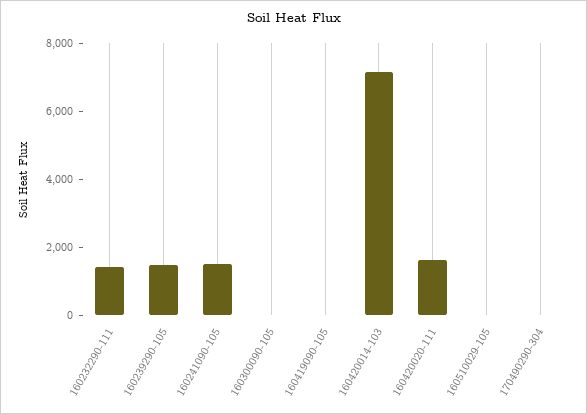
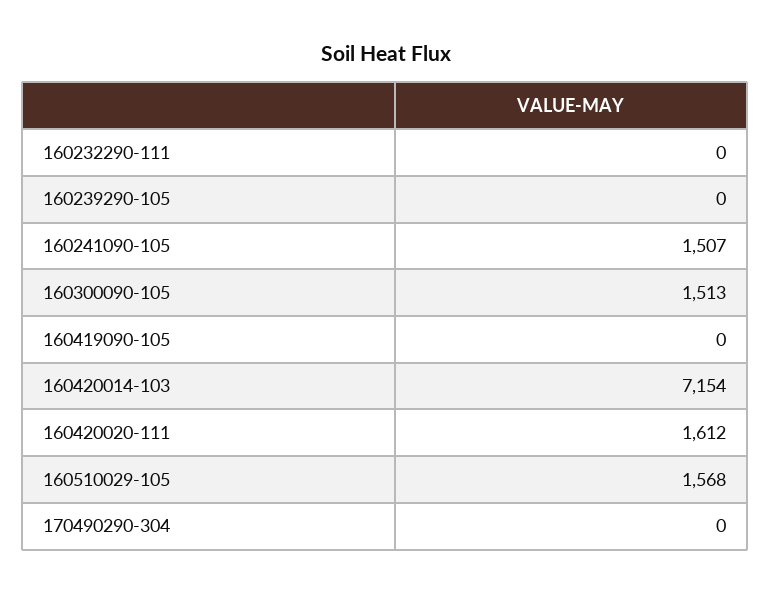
160232290-111: 1500 -> 0
160239290-105: 1500 -> 0
160300090-105: 0 -> 1513
160510029-105: 0 -> 1568

